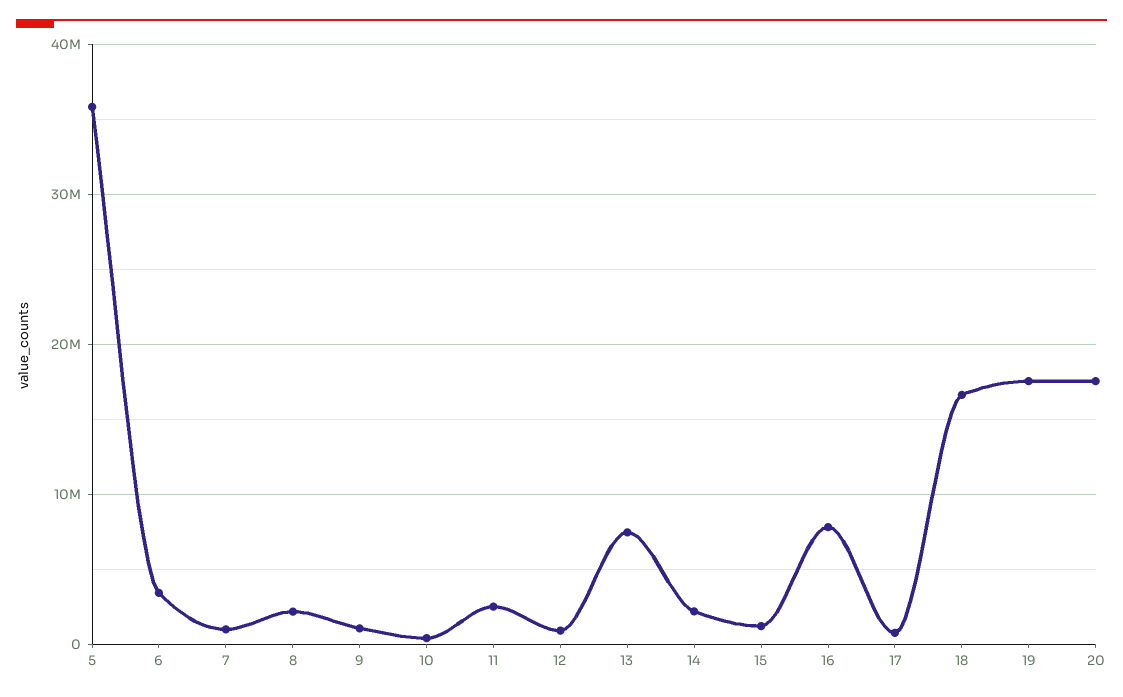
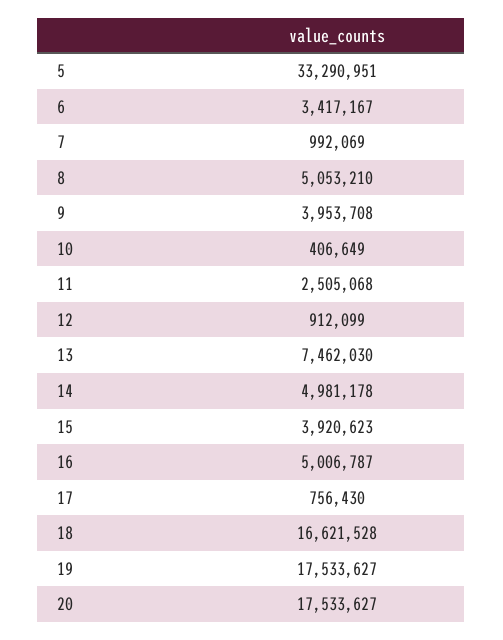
5: 36000000 -> 33290951
8: 2000000 -> 5053210
9: 1000000 -> 3953708
14: 2000000 -> 4981178
15: 1000000 -> 3920623
16: 8000000 -> 5006787

